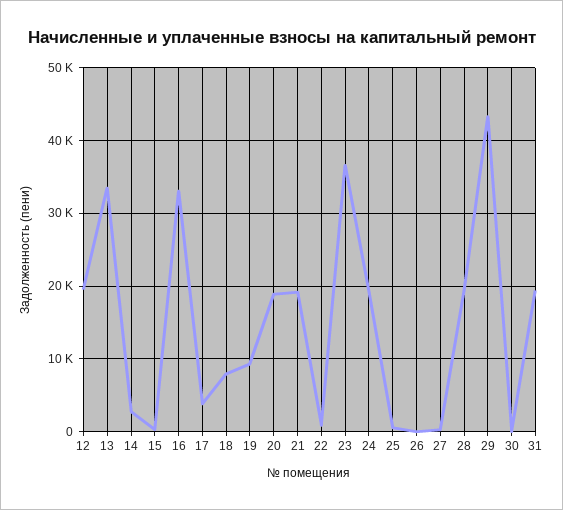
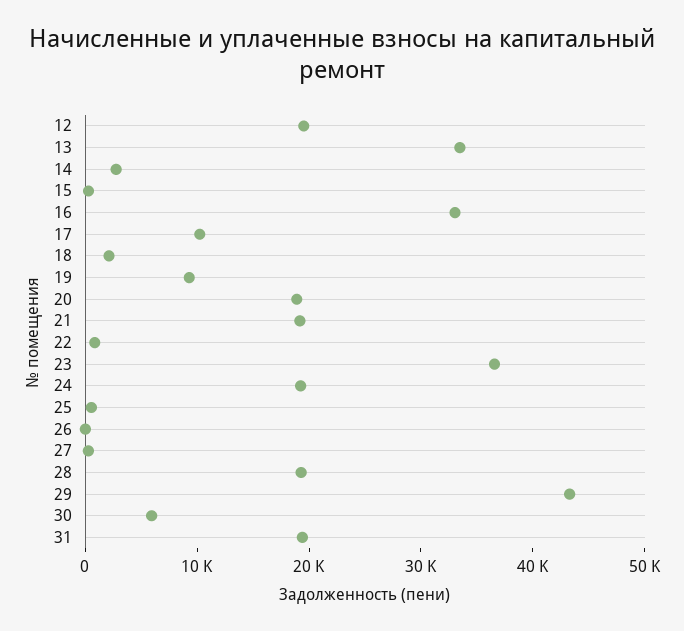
17: 4000 -> 10000
18: 8000 -> 2000
30: 0 -> 6000

